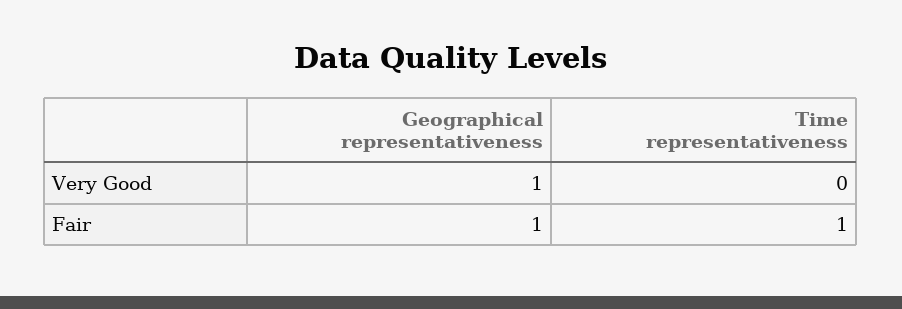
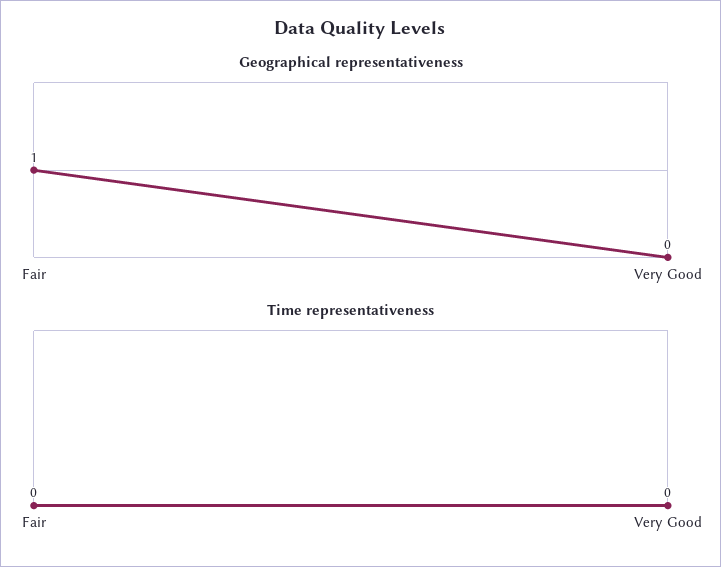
Geographical representativeness, Very Good: 1 -> 0
Time representativeness, Fair: 1 -> 0

